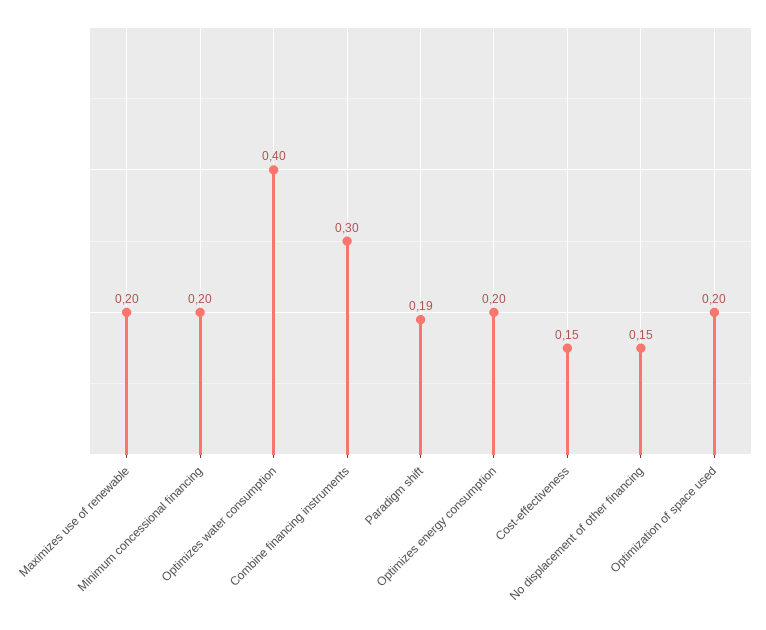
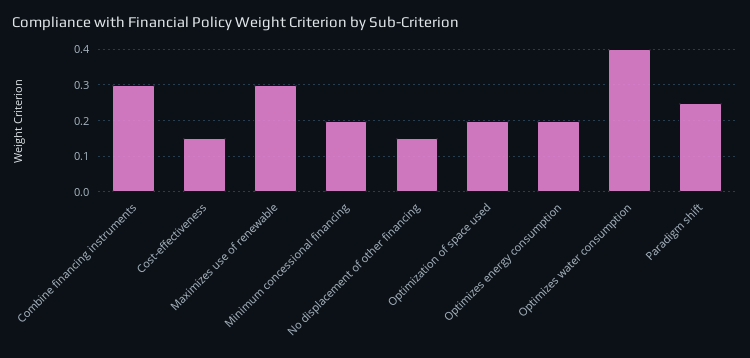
Maximizes use of renewable: 0.2 -> 0.3
Paradigm shift: 0.19 -> 0.25

